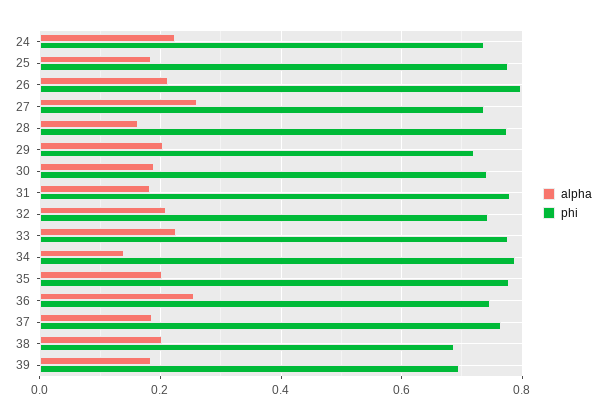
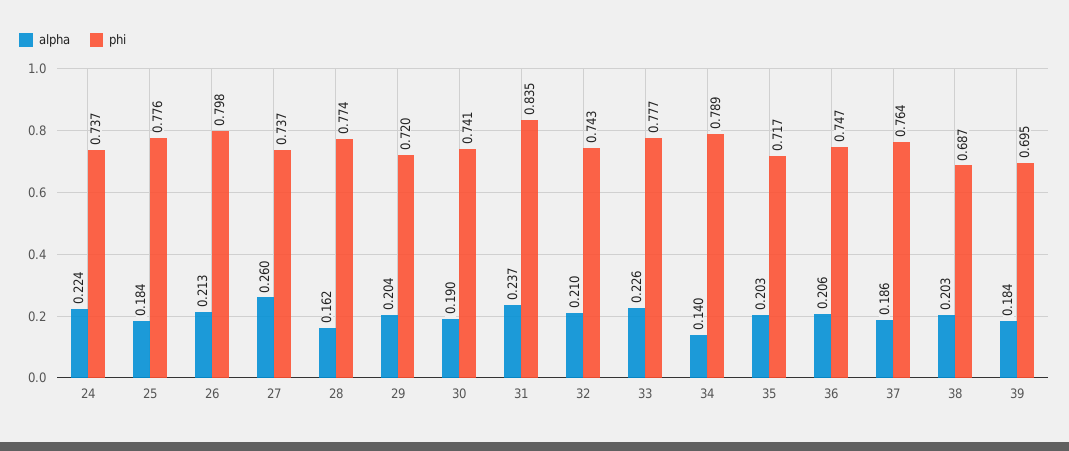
alpha, 31: 0.18 -> 0.237
phi, 31: 0.78 -> 0.835
phi, 35: 0.78 -> 0.717
alpha, 36: 0.26 -> 0.206

